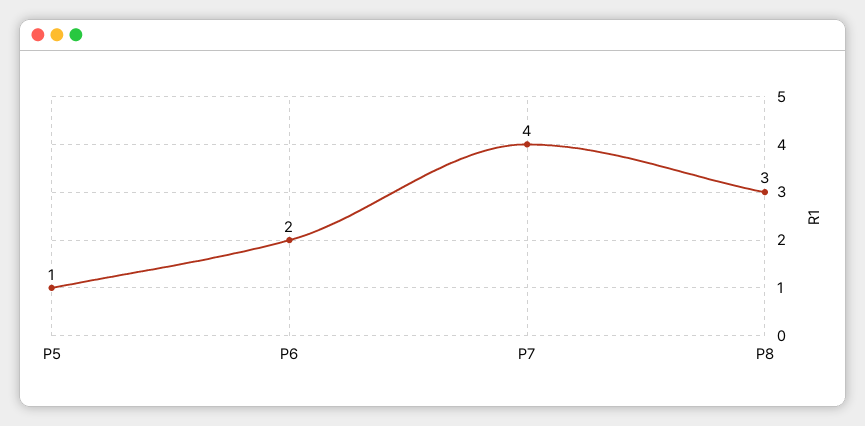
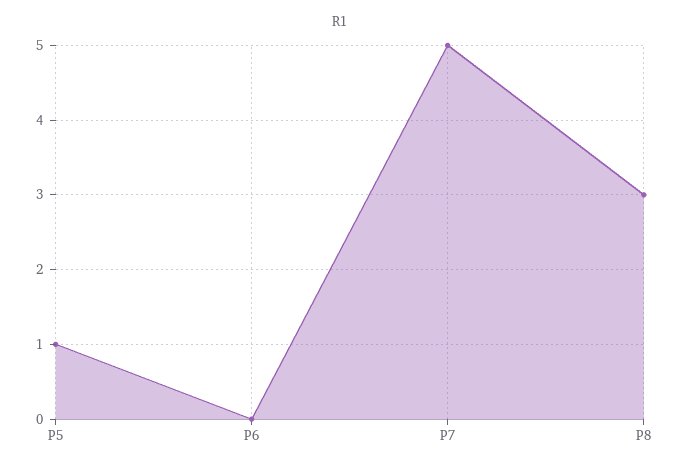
P6: 2 -> 0
P7: 4 -> 5

